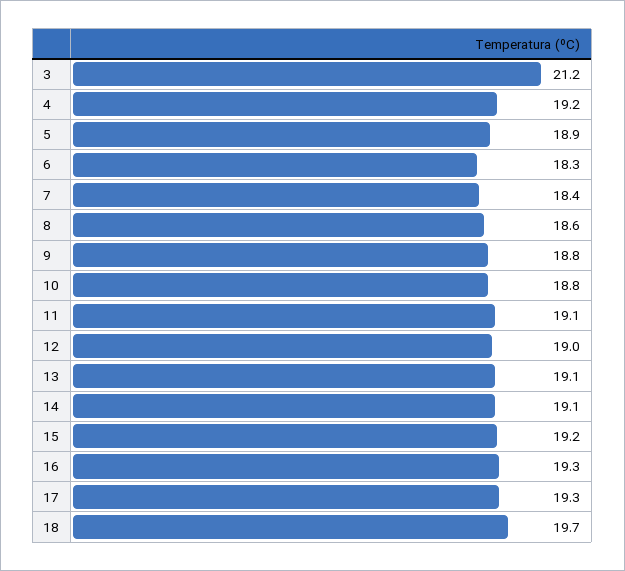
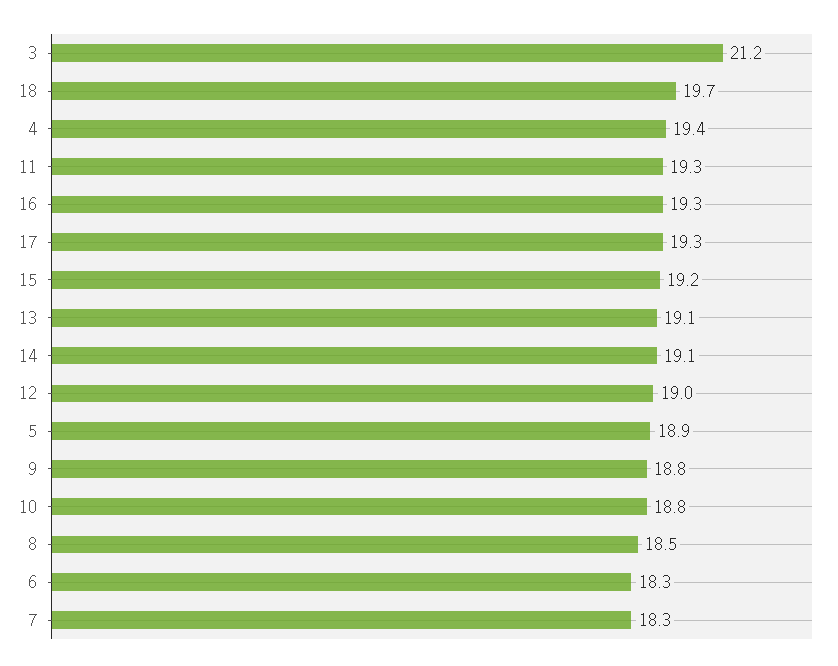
4: 19.2 -> 19.4
7: 18.4 -> 18.3
8: 18.6 -> 18.5
11: 19.1 -> 19.3

